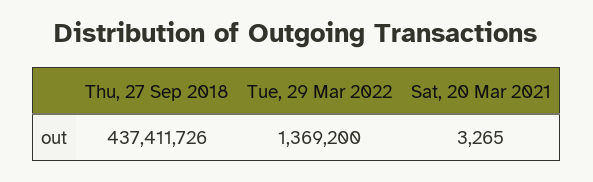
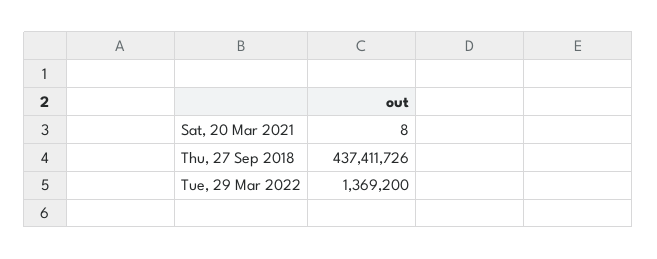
Sat, 20 Mar 2021: 3265 -> 8

